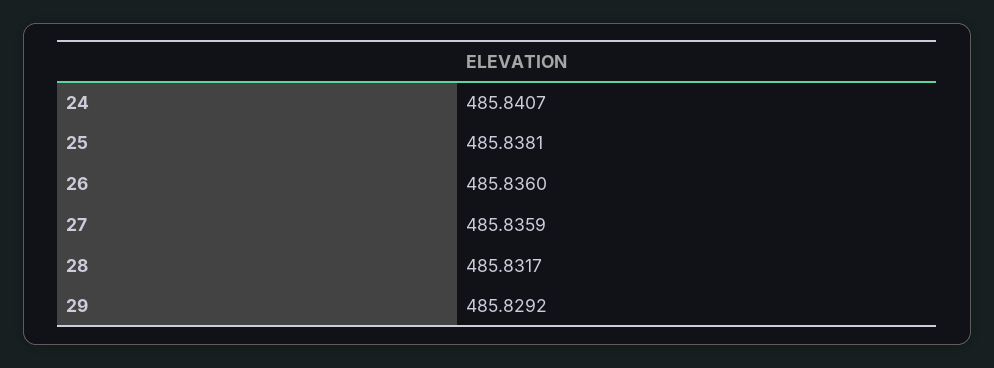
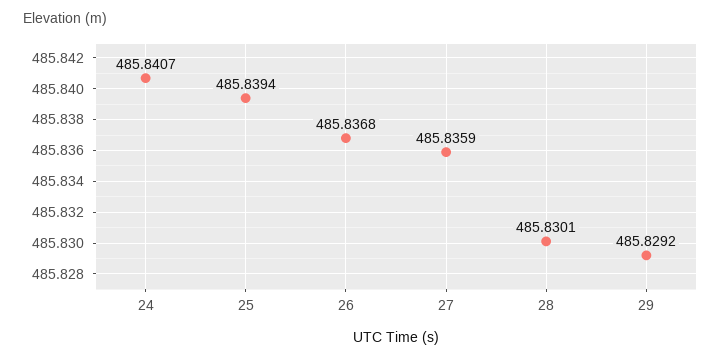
25: 485.8381 -> 485.8394
26: 485.836 -> 485.8368
28: 485.8317 -> 485.8301

